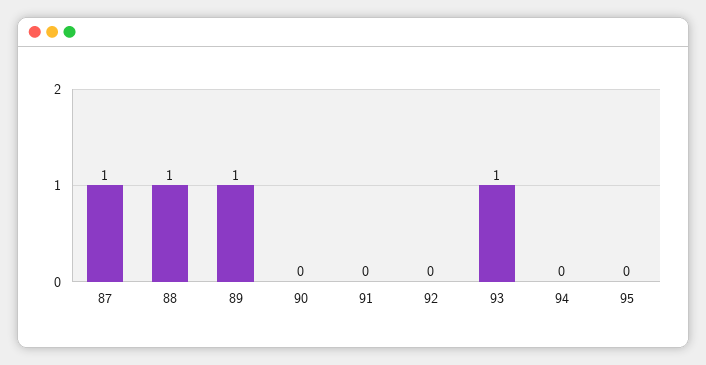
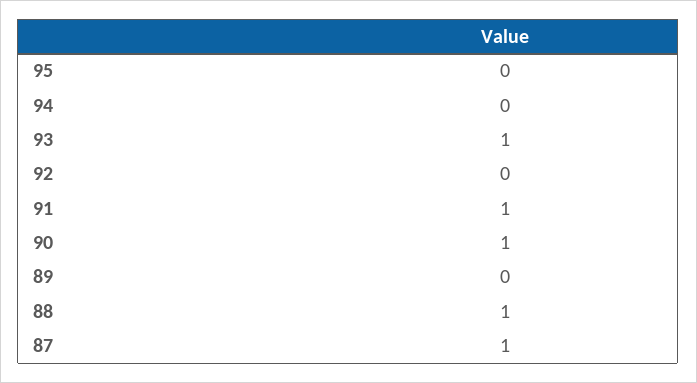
89: 1 -> 0
90: 0 -> 1
91: 0 -> 1

